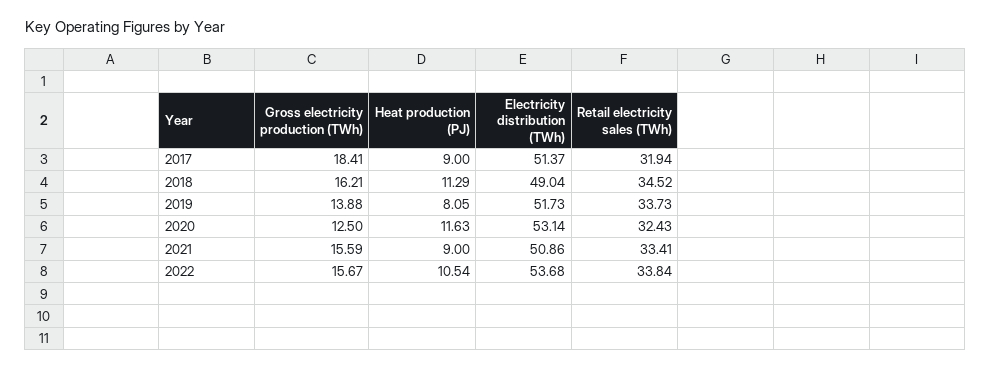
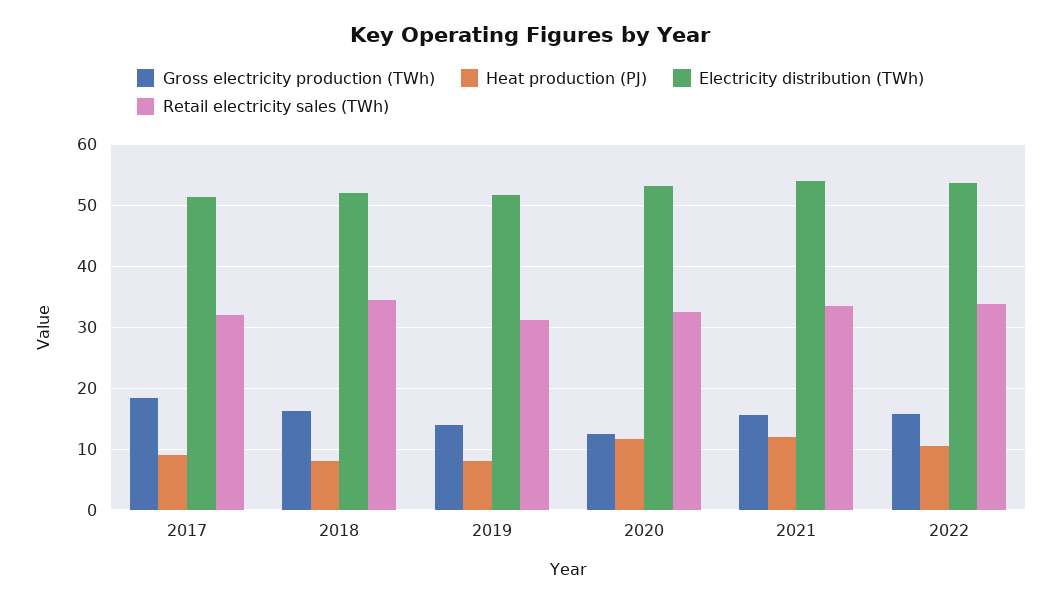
Heat production (PJ), 2018: 11.29 -> 8
Electricity distribution (TWh), 2018: 49.04 -> 52
Retail electricity sales (TWh), 2019: 33.73 -> 31
Heat production (PJ), 2021: 9 -> 12
Electricity distribution (TWh), 2021: 50.86 -> 54

